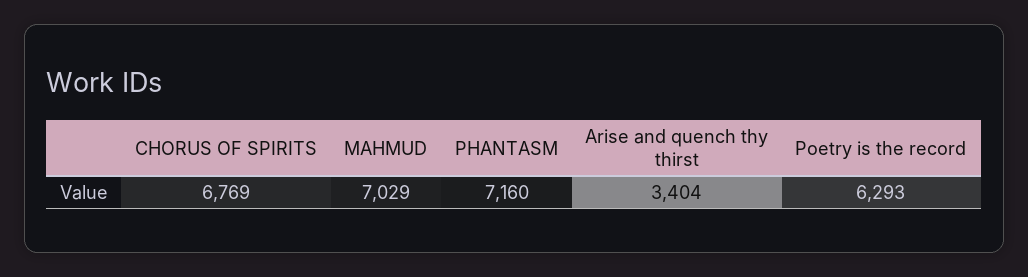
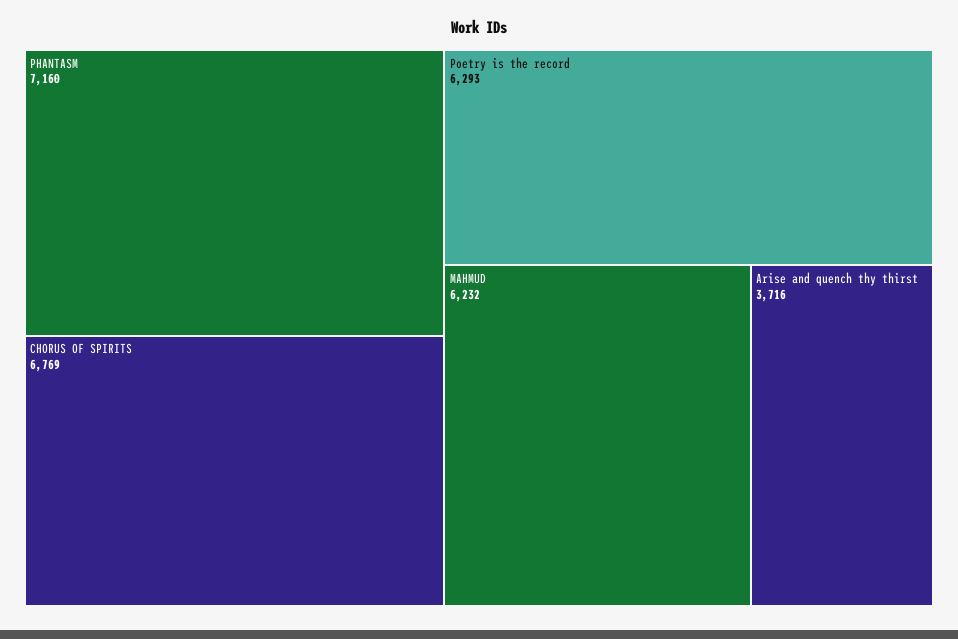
MAHMUD: 7029 -> 6232
Arise and quench thy thirst: 3404 -> 3716

